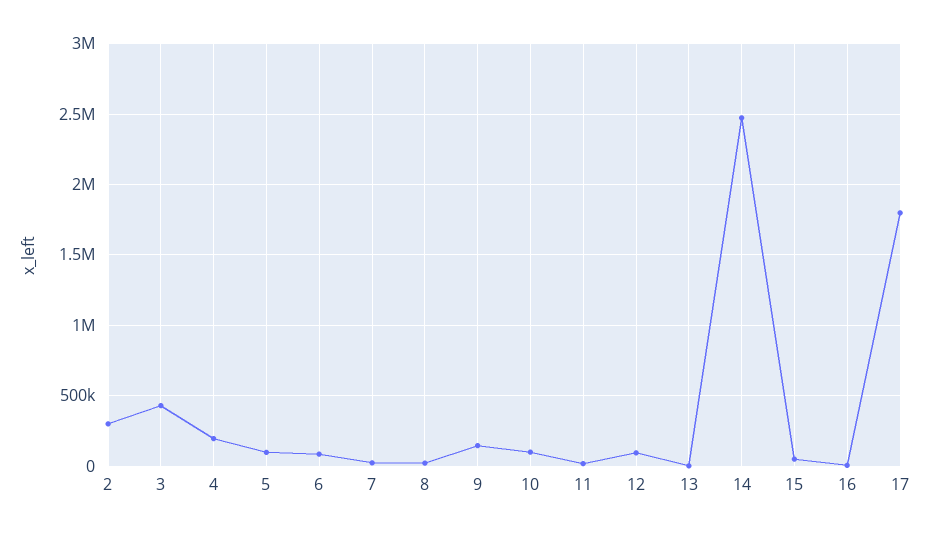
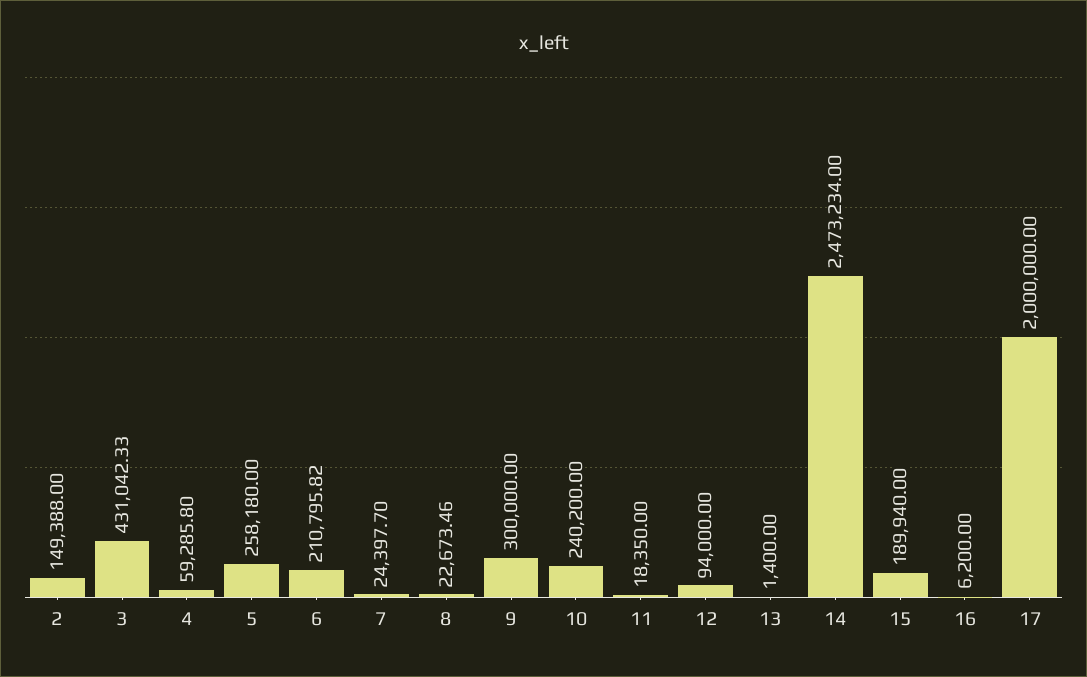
2: 300000 -> 149388
4: 200000 -> 59285.8
5: 100000 -> 258180
6: 100000 -> 210795.82
9: 150000 -> 300000
10: 100000 -> 240200
15: 50000 -> 189940
17: 1800000 -> 2000000

